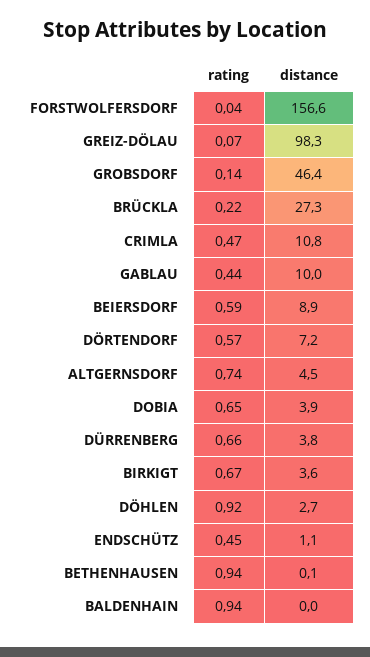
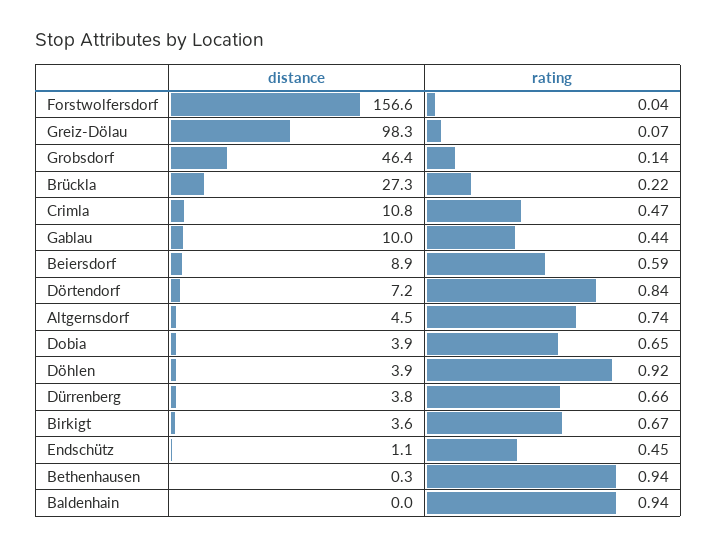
rating, DÖRTENDORF: 0.57 -> 0.84
distance, DÖHLEN: 2.7 -> 3.9
distance, BETHENHAUSEN: 0.1 -> 0.3

